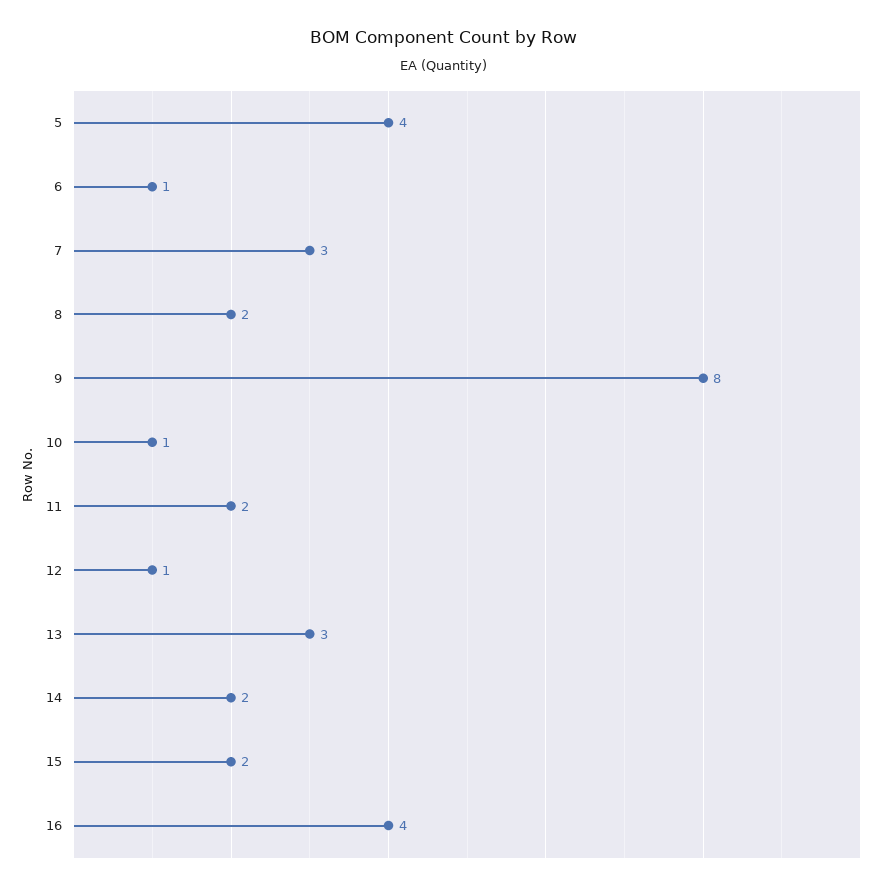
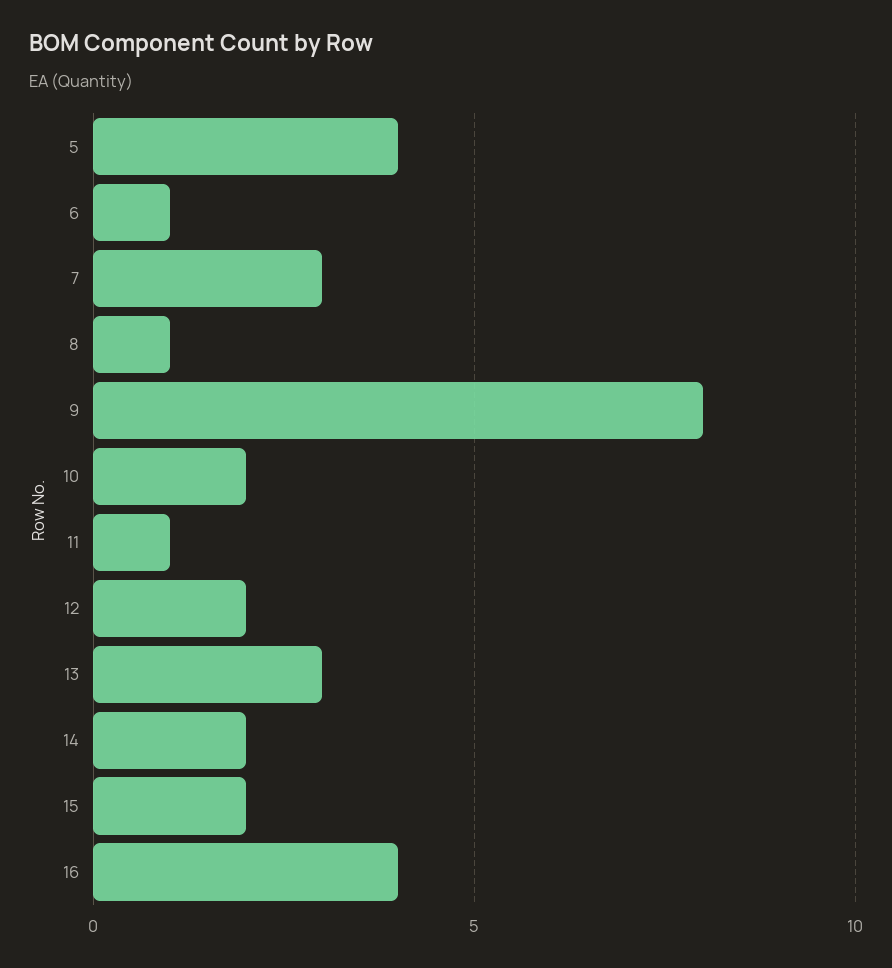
8: 2 -> 1
10: 1 -> 2
11: 2 -> 1
12: 1 -> 2

